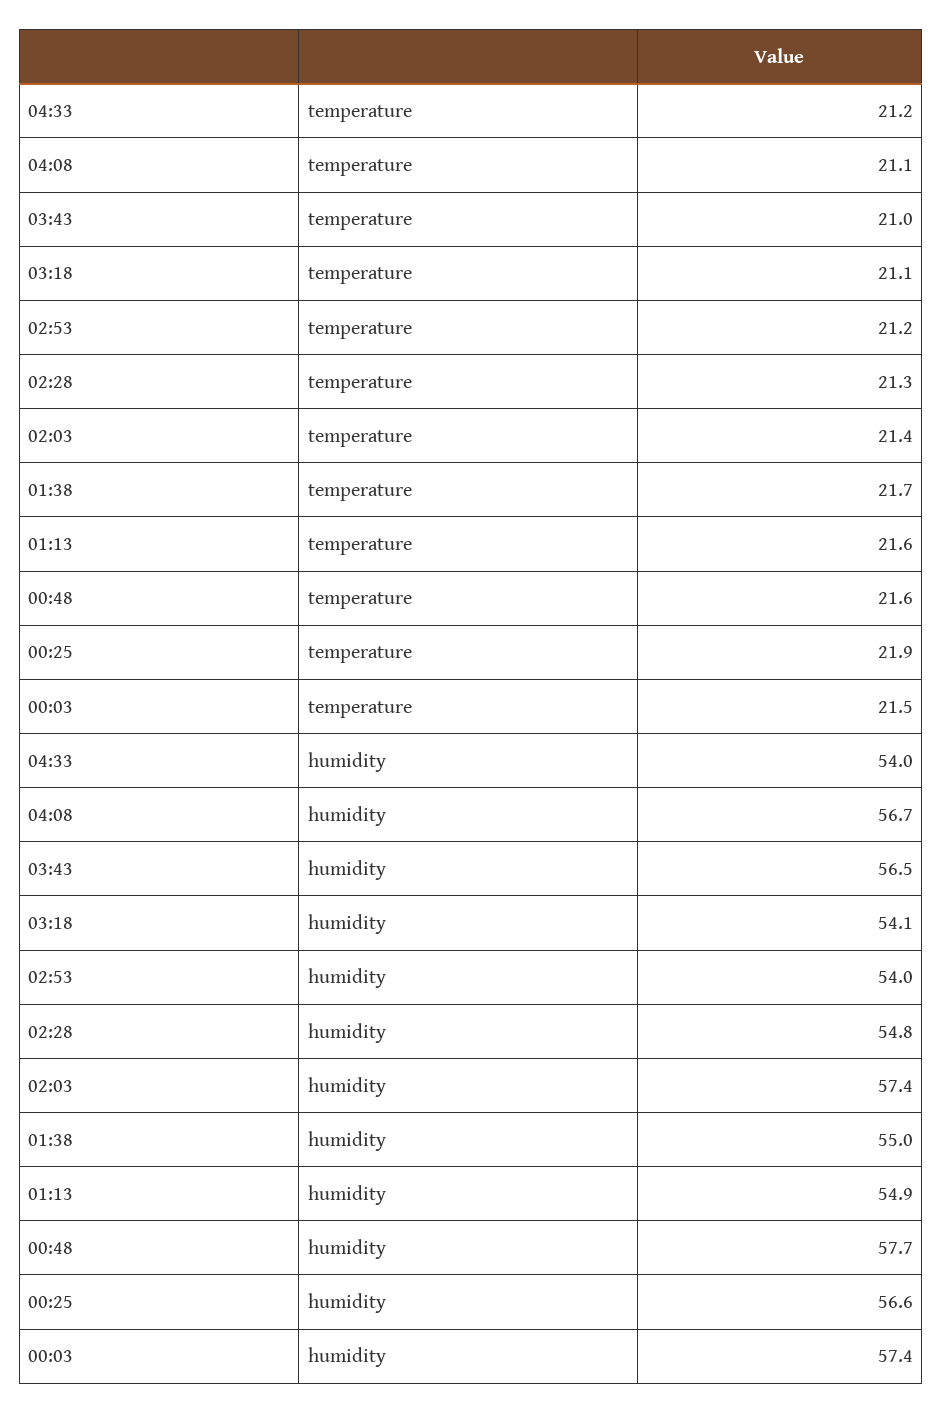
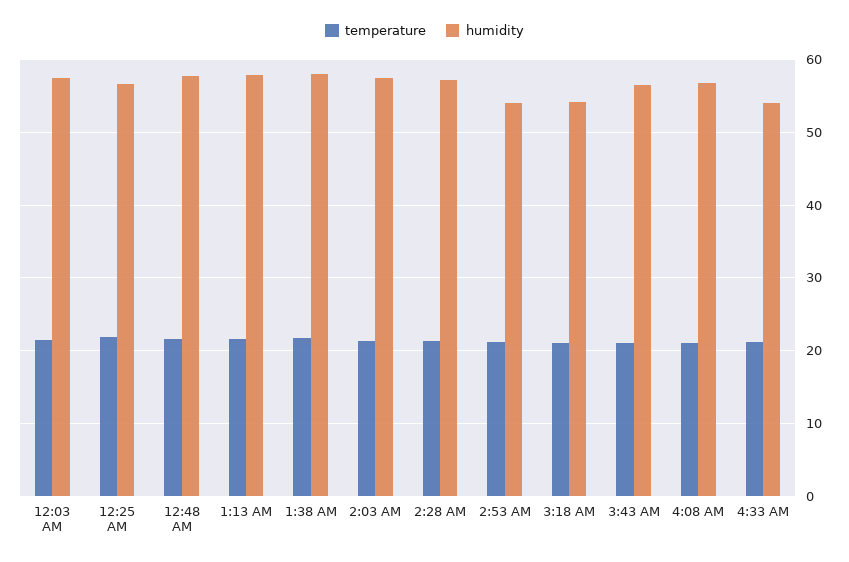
humidity, 02:28: 54.8 -> 57
humidity, 01:38: 55 -> 58
humidity, 01:13: 54.9 -> 58

